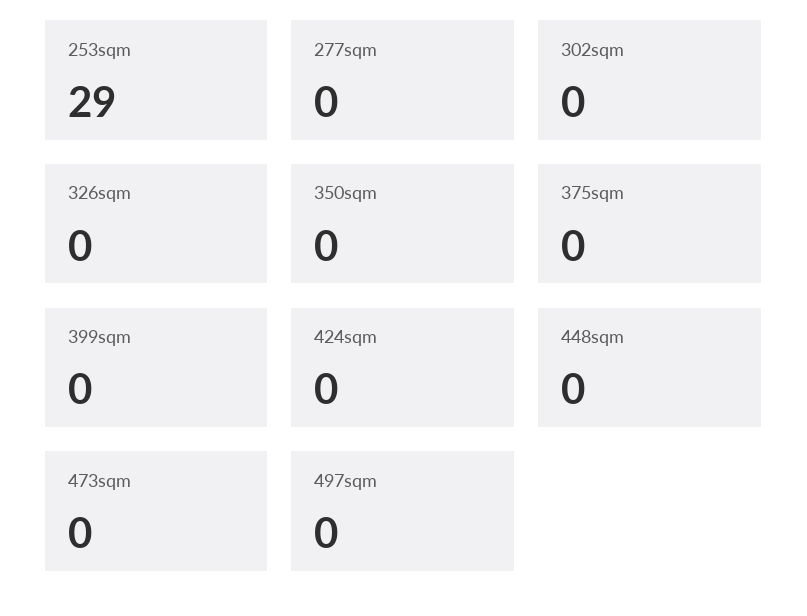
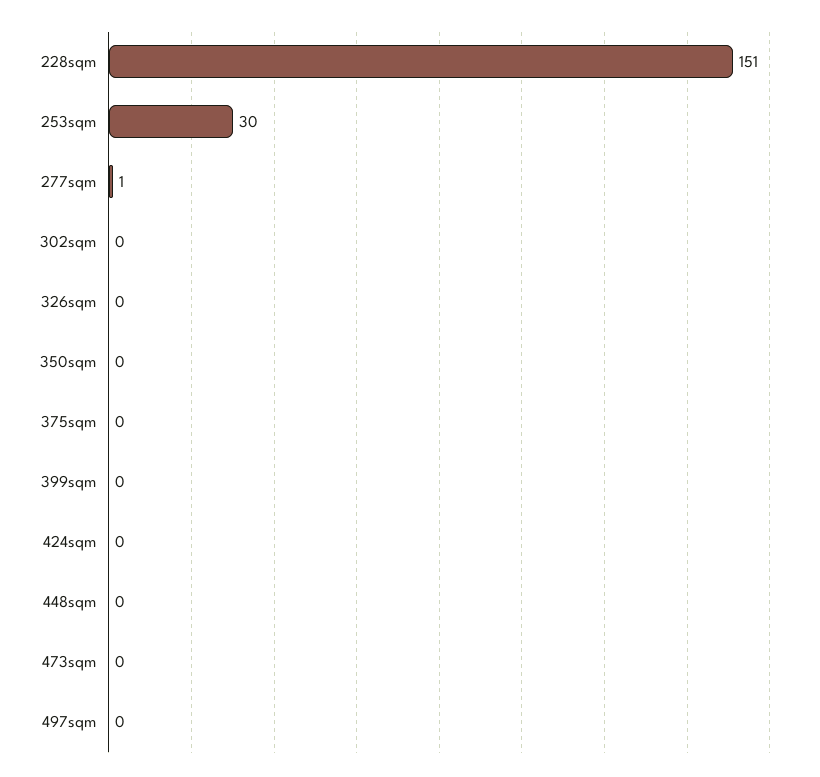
253sqm: 29 -> 30
277sqm: 0 -> 1
228sqm: none -> 151

